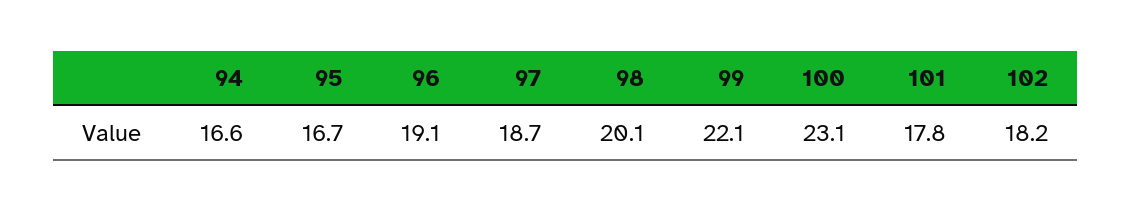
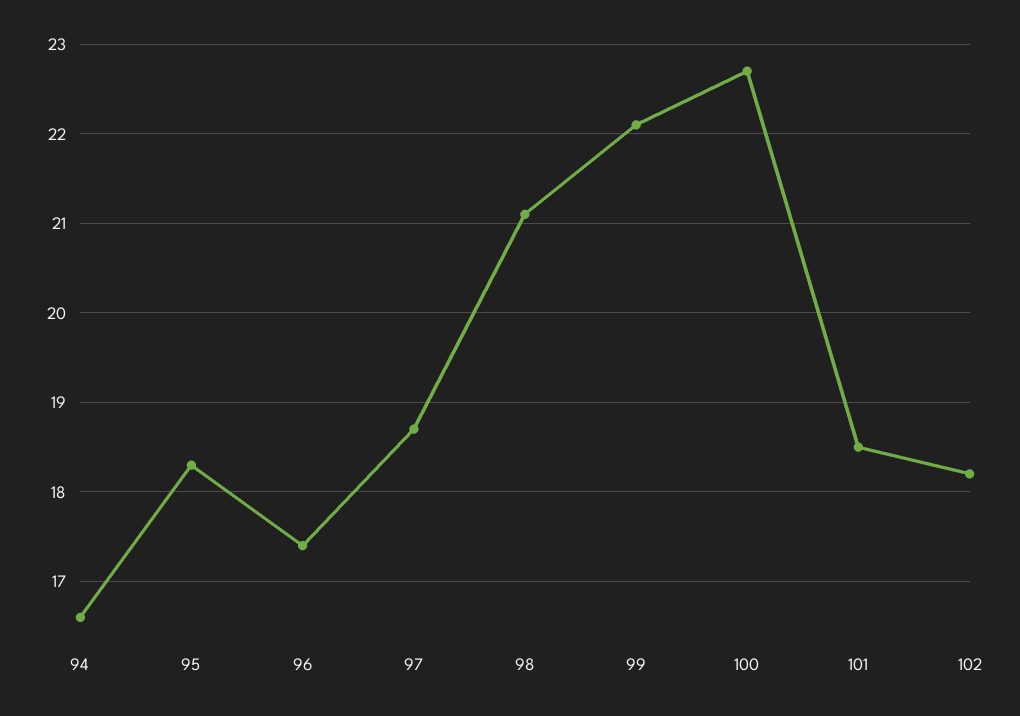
95: 16.7 -> 18.3
96: 19.1 -> 17.4
98: 20.1 -> 21.1
100: 23.1 -> 22.7
101: 17.8 -> 18.5

